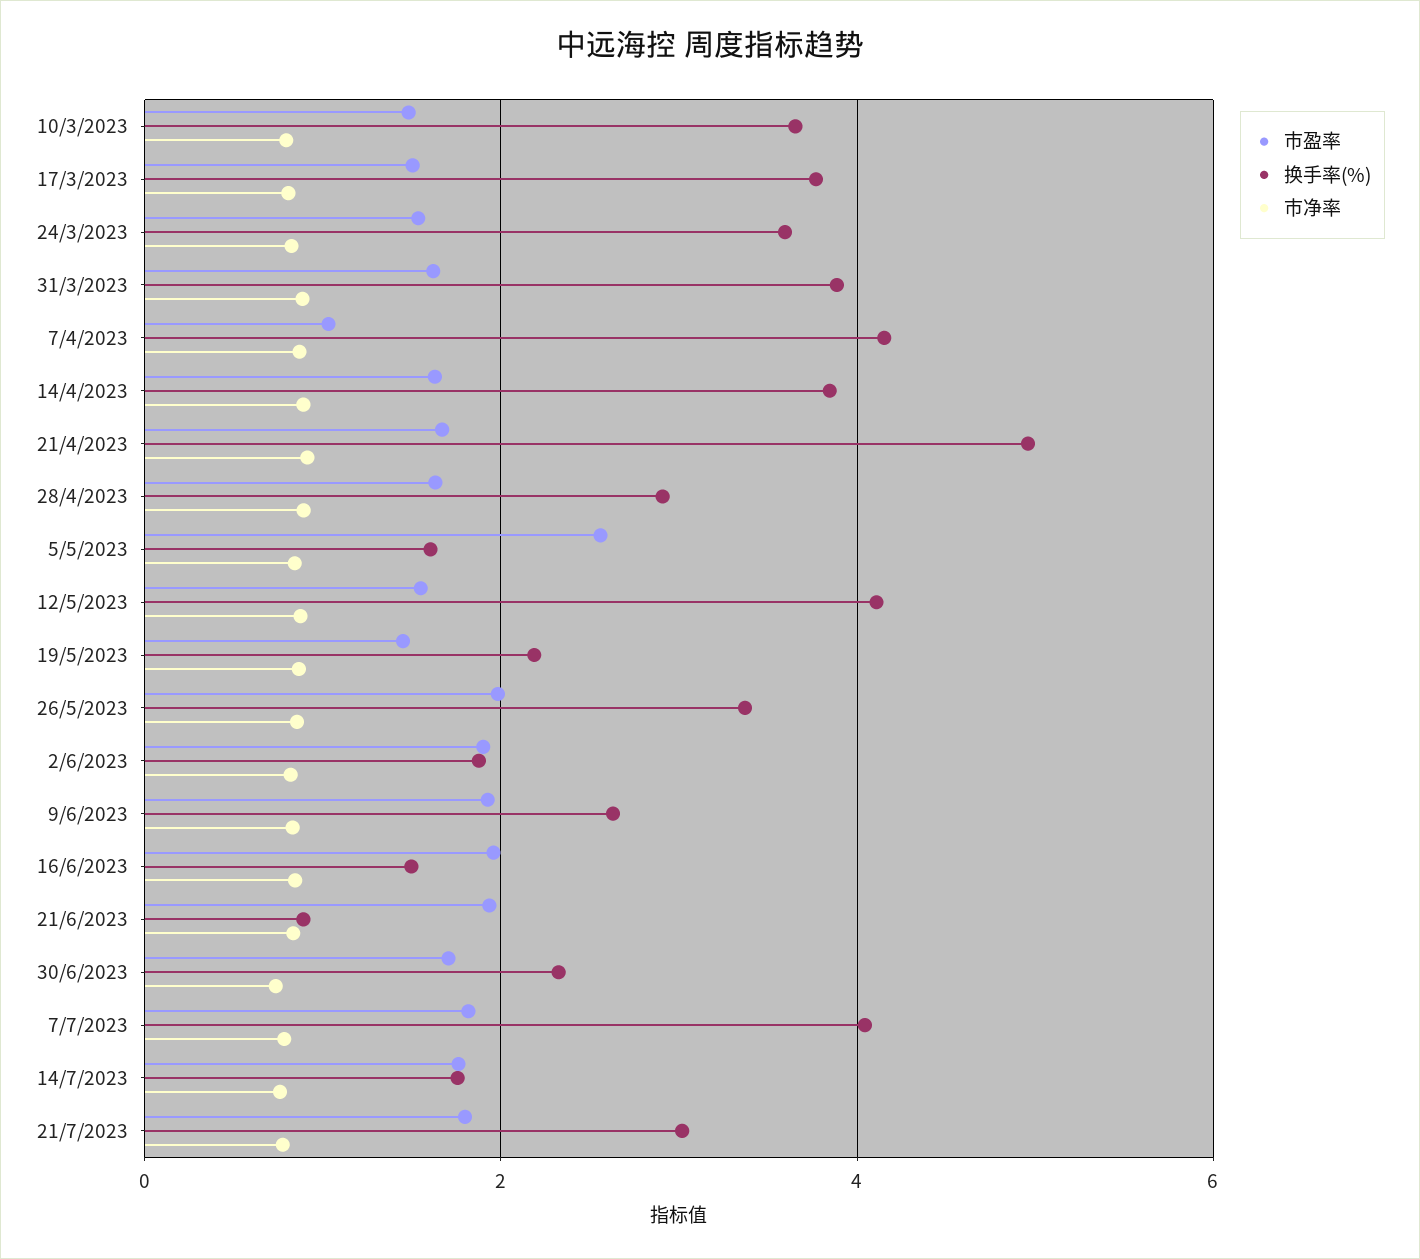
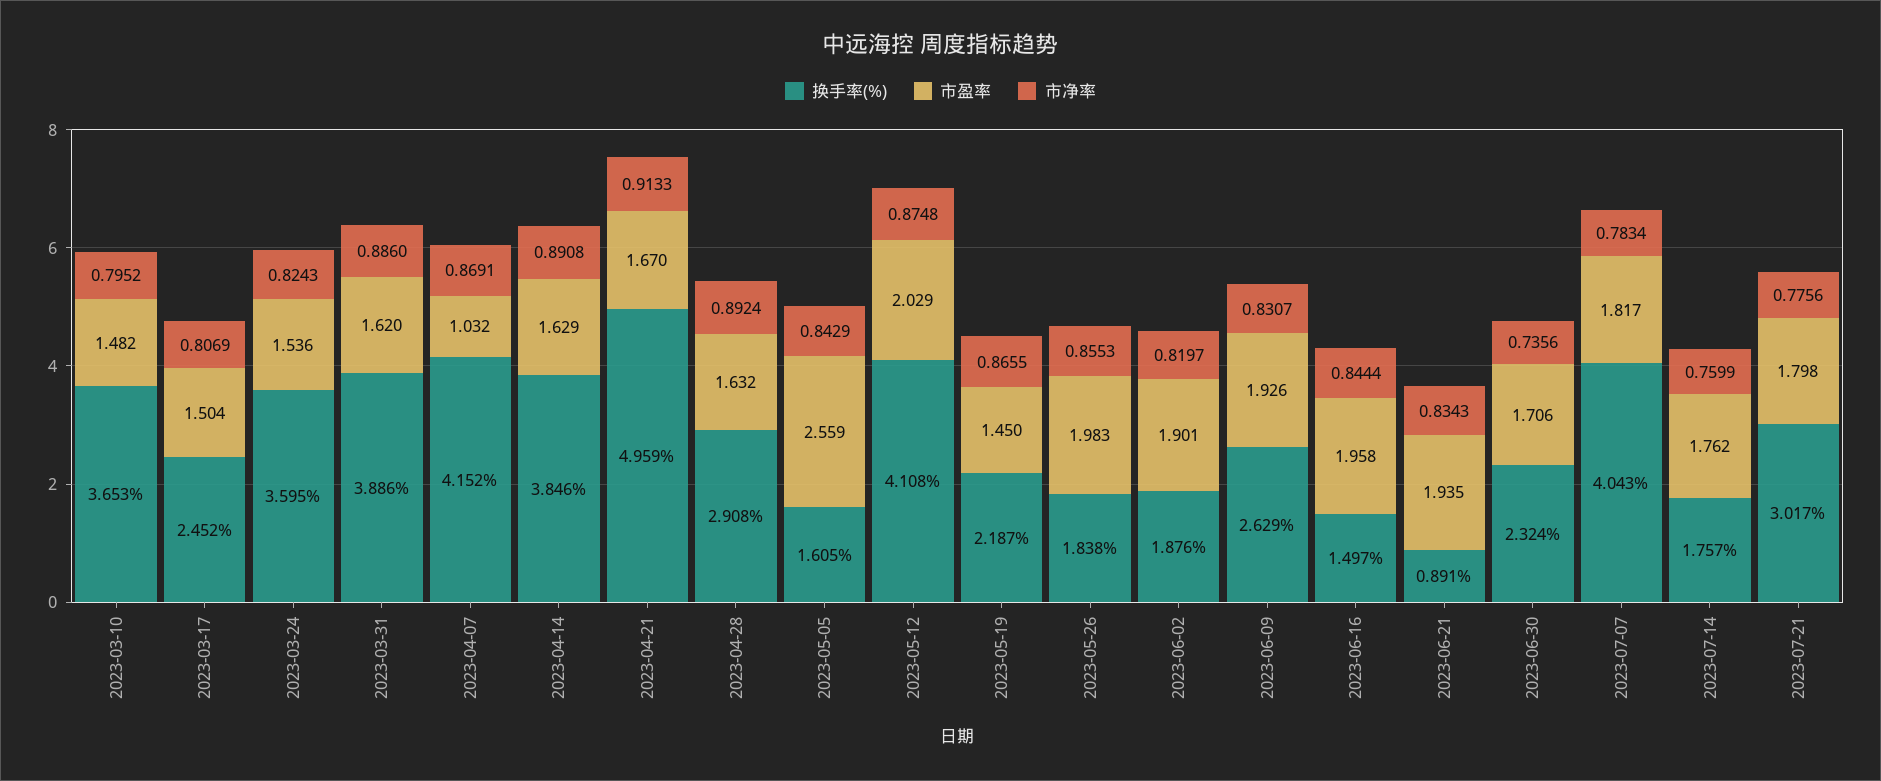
换手率(%), 17/3/2023: 3.8 -> 2.452
市盈率, 12/5/2023: 1.6 -> 2.029
换手率(%), 26/5/2023: 3.4 -> 1.838

